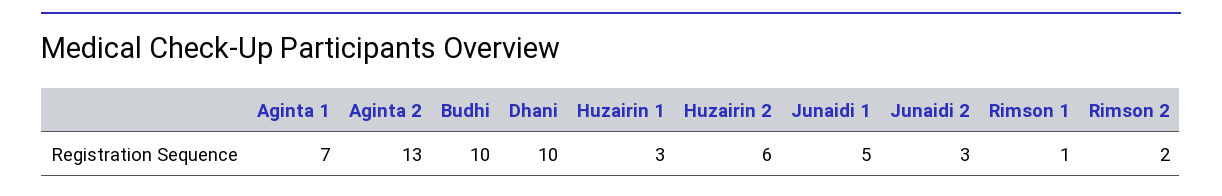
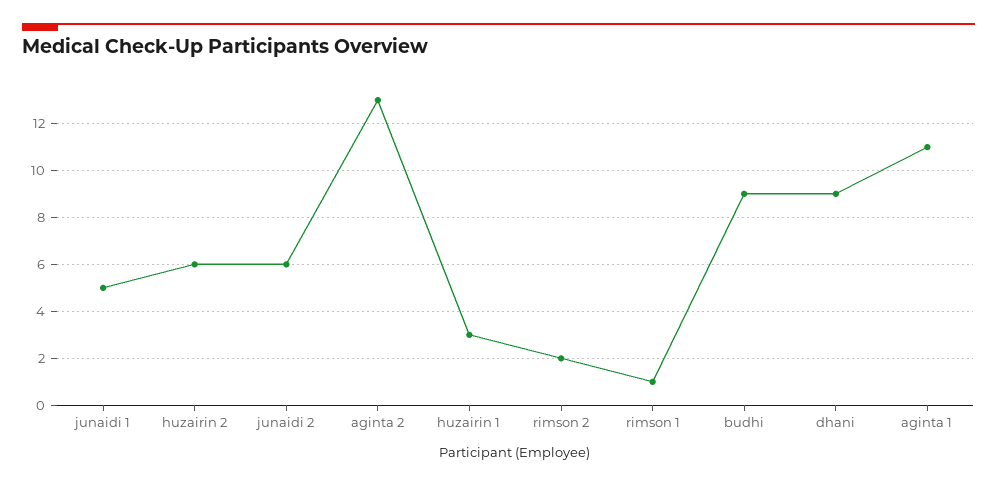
Aginta 1: 7 -> 11
Budhi: 10 -> 9
Dhani: 10 -> 9
Junaidi 2: 3 -> 6

